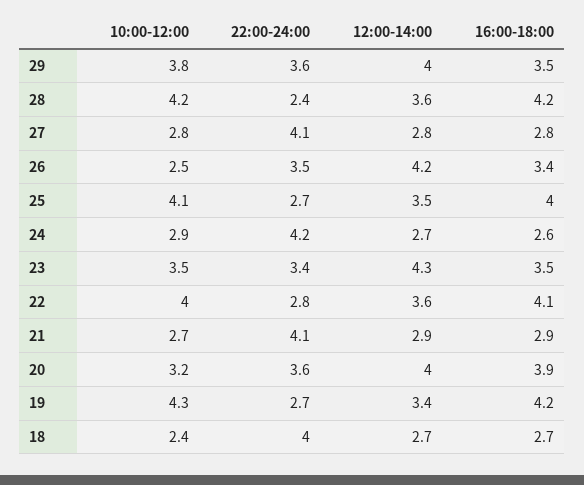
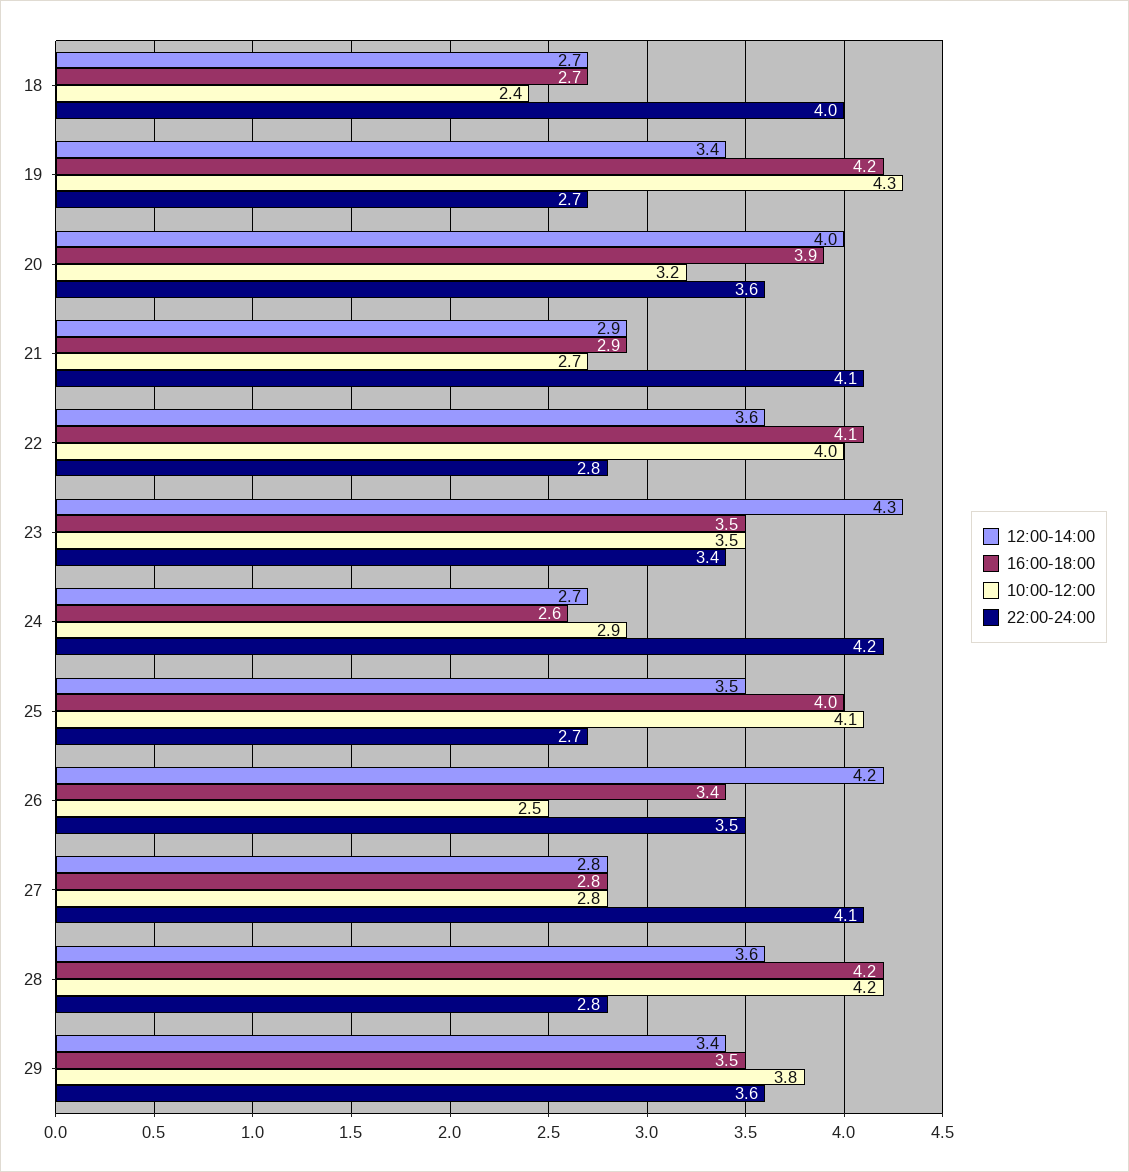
12:00-14:00, 29: 4 -> 3.4
22:00-24:00, 28: 2.4 -> 2.8

